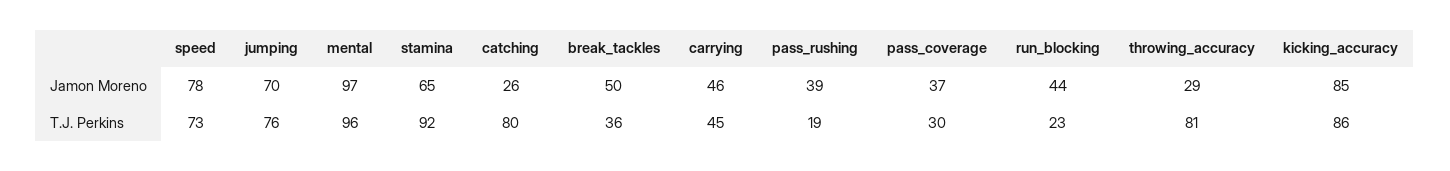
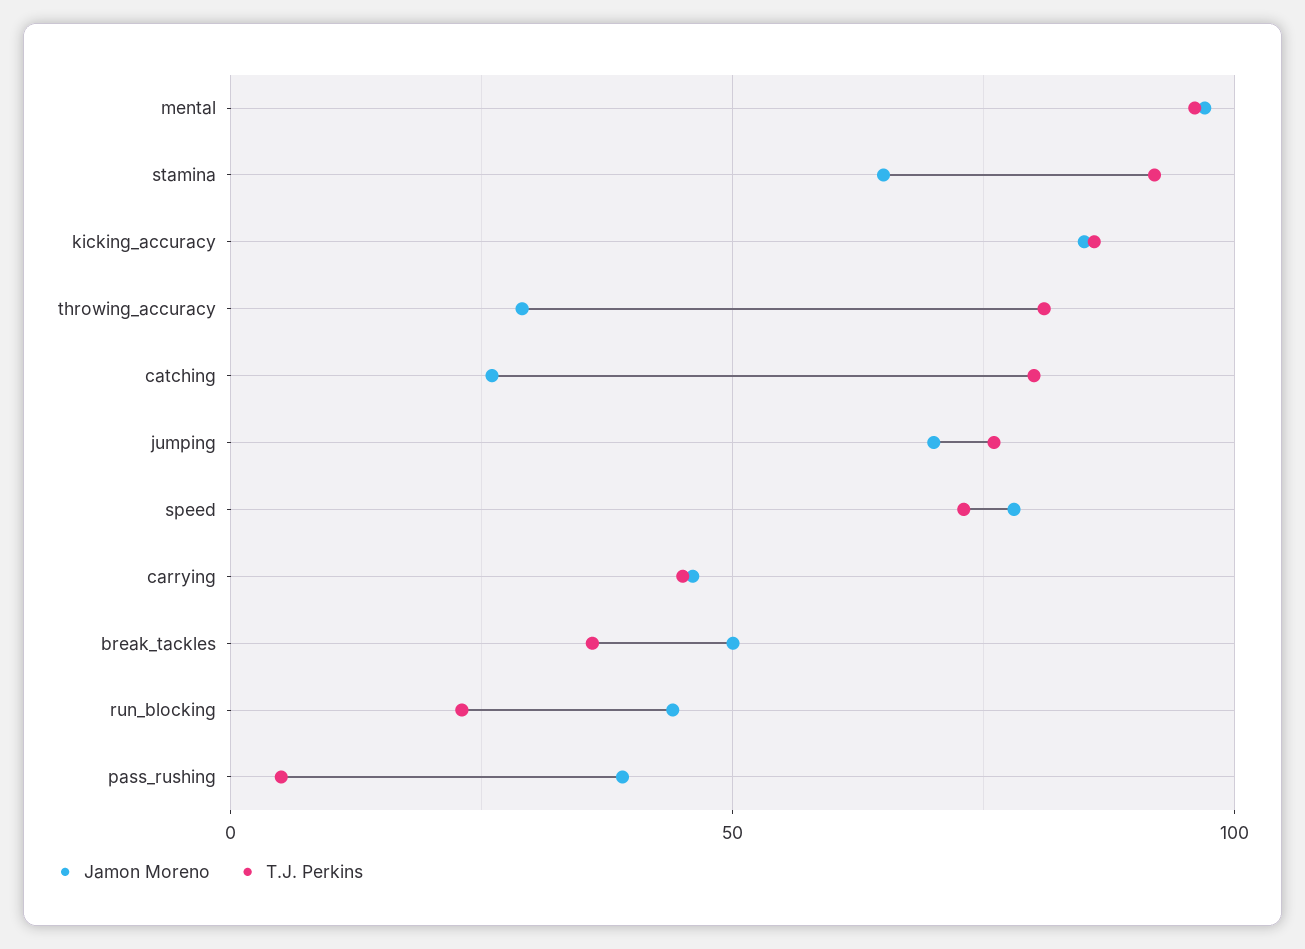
Jamon Moreno, pass_coverage: 37 -> none
T.J. Perkins, pass_rushing: 19 -> 5
T.J. Perkins, pass_coverage: 30 -> none

